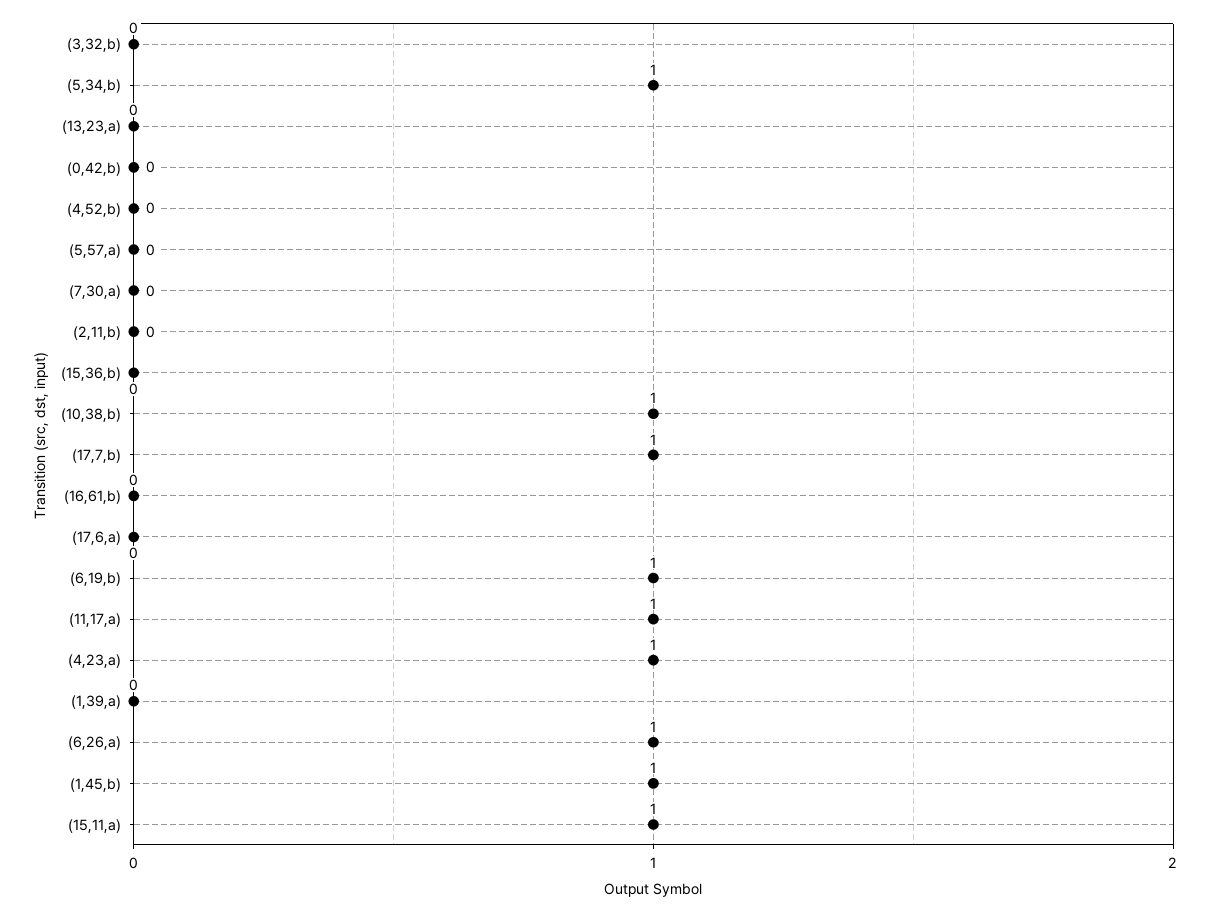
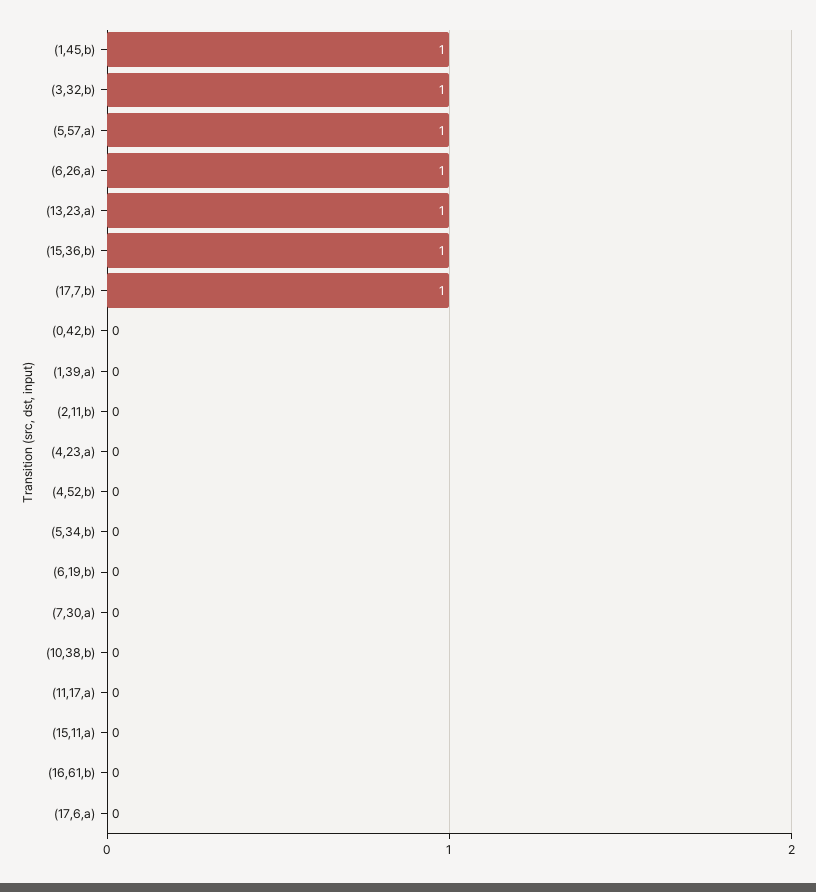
(3,32,b): 0 -> 1
(5,34,b): 1 -> 0
(13,23,a): 0 -> 1
(5,57,a): 0 -> 1
(15,36,b): 0 -> 1
(10,38,b): 1 -> 0
(6,19,b): 1 -> 0
(11,17,a): 1 -> 0
(4,23,a): 1 -> 0
(15,11,a): 1 -> 0

